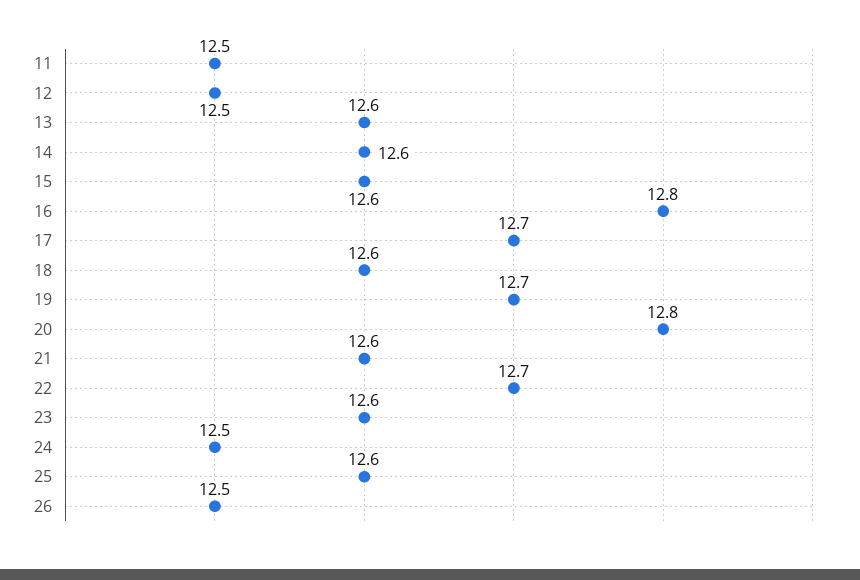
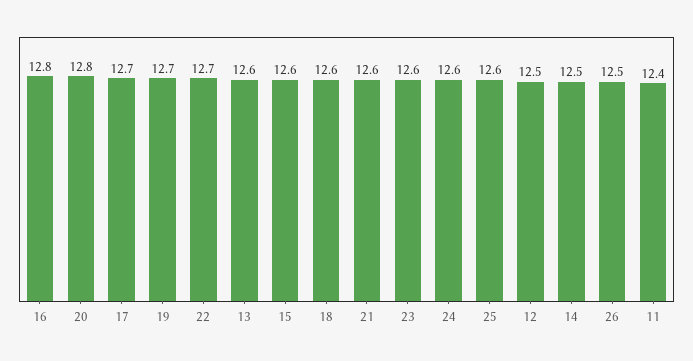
11: 12.5 -> 12.4
14: 12.6 -> 12.5
24: 12.5 -> 12.6

